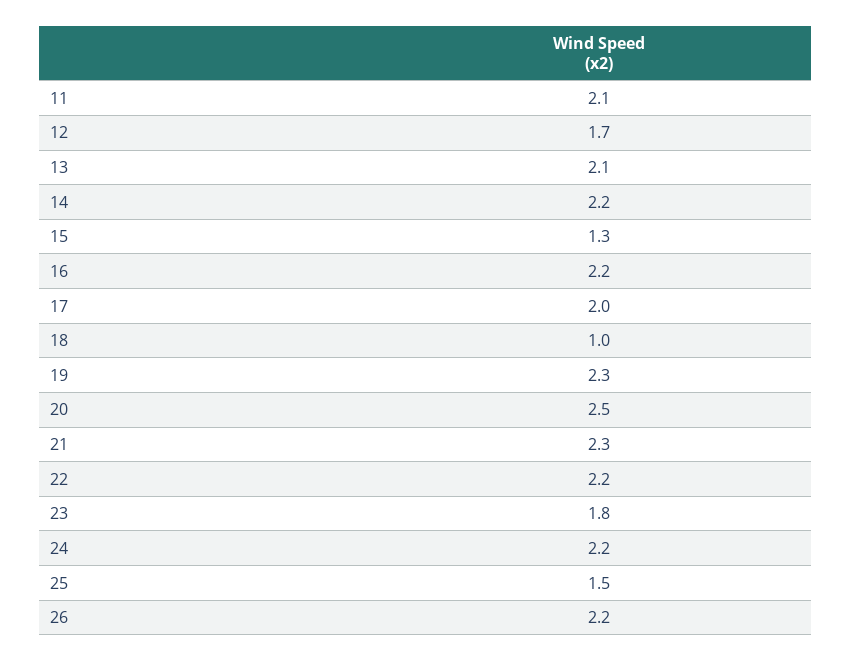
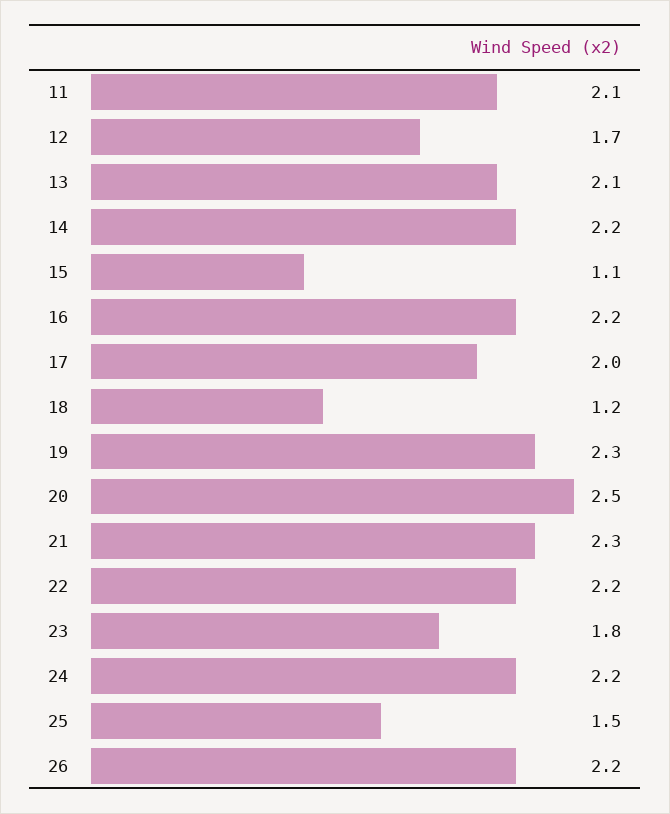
15: 1.3 -> 1.1
18: 1 -> 1.2

